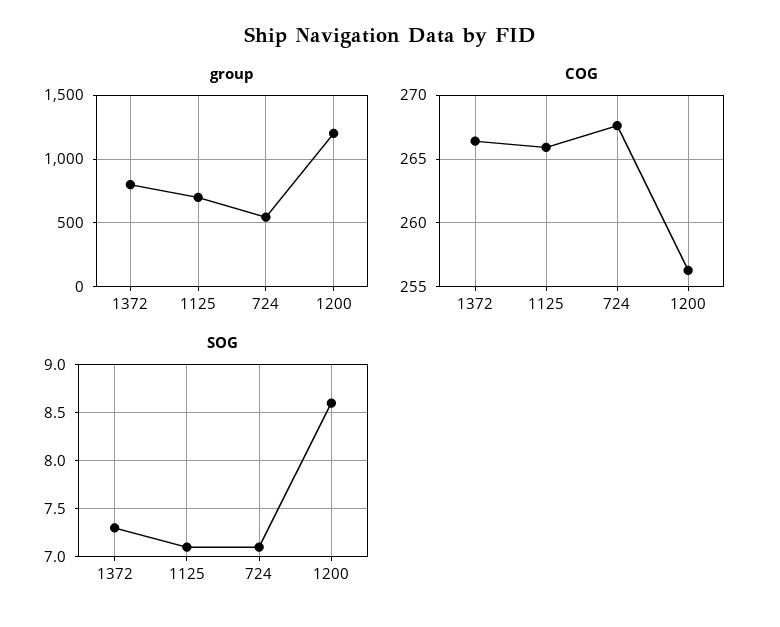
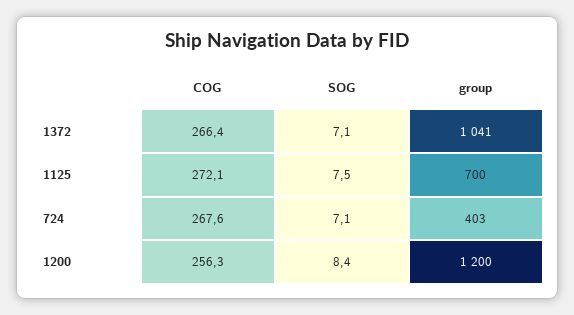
group, 1372: 800 -> 1041
group, 724: 550 -> 403
COG, 1125: 266 -> 272.1
SOG, 1372: 7.3 -> 7.1
SOG, 1125: 7.1 -> 7.5
SOG, 1200: 8.6 -> 8.4

